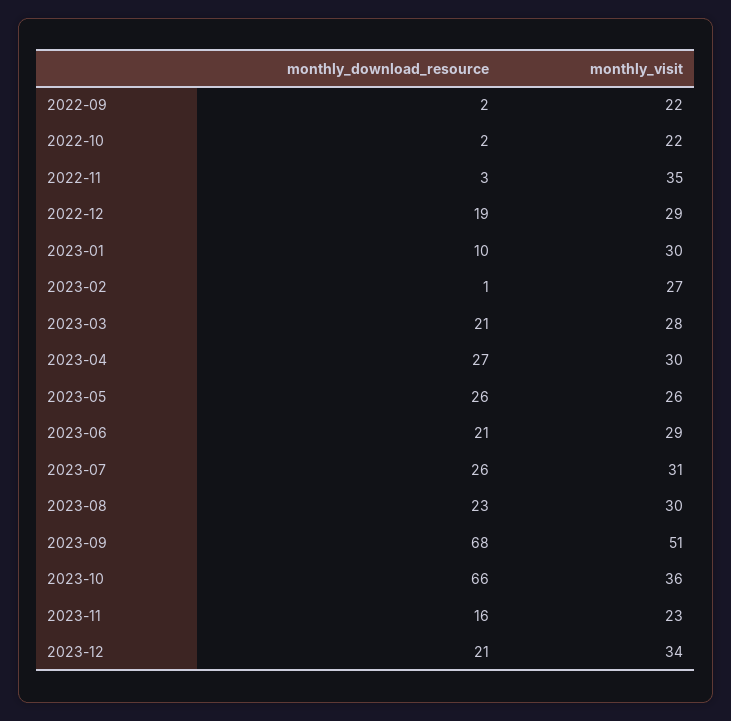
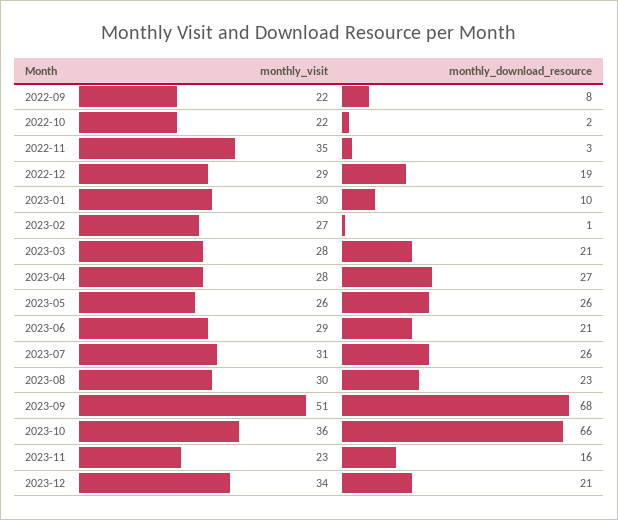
monthly_download_resource, 2022-09: 2 -> 8
monthly_visit, 2023-04: 30 -> 28

